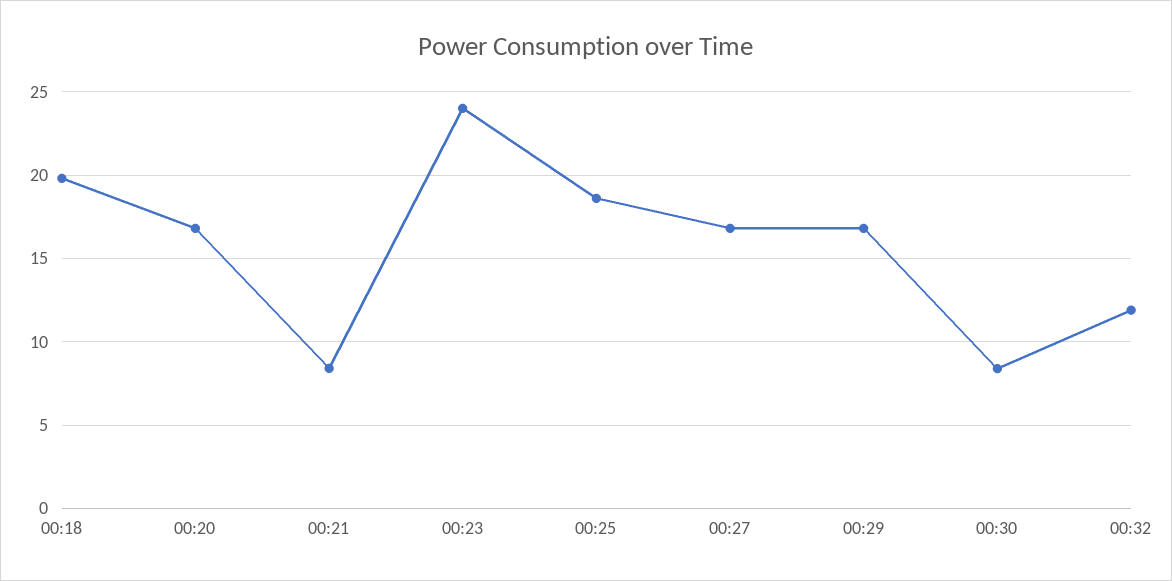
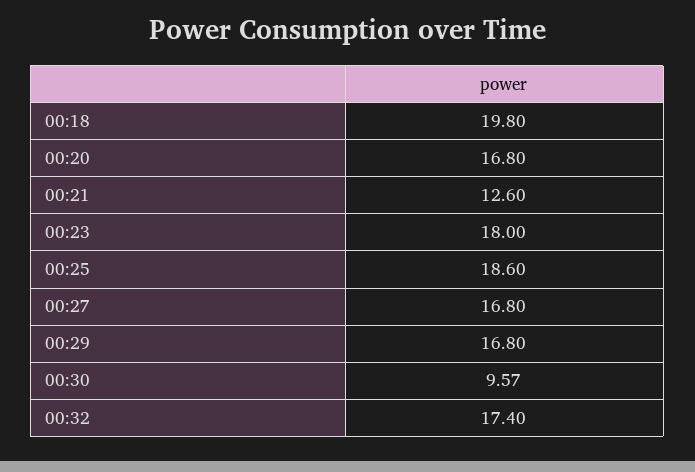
00:21: 8.5 -> 12.6
00:23: 24 -> 18
00:30: 8.5 -> 9.57
00:32: 12 -> 17.4

